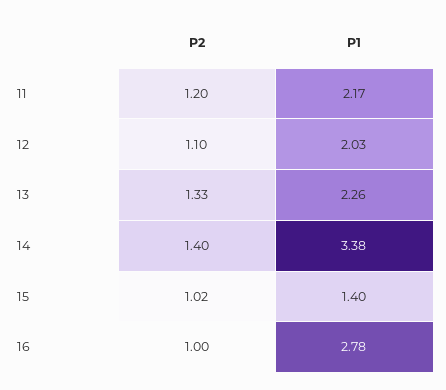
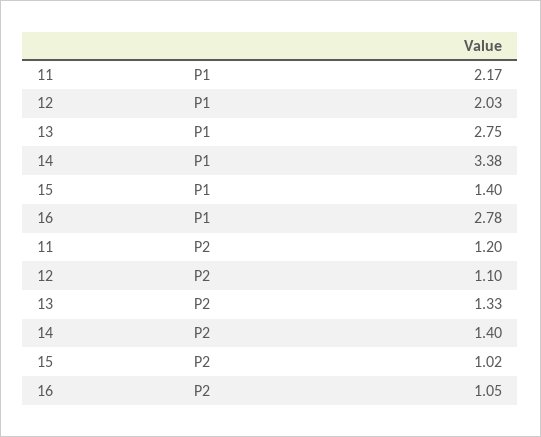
P1, 13: 2.26 -> 2.75
P2, 16: 1 -> 1.05

